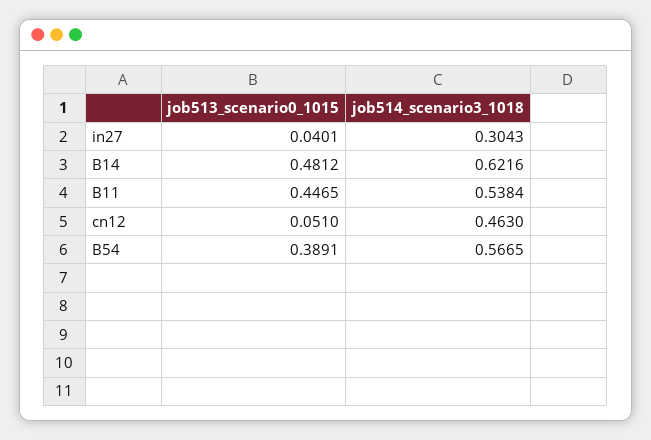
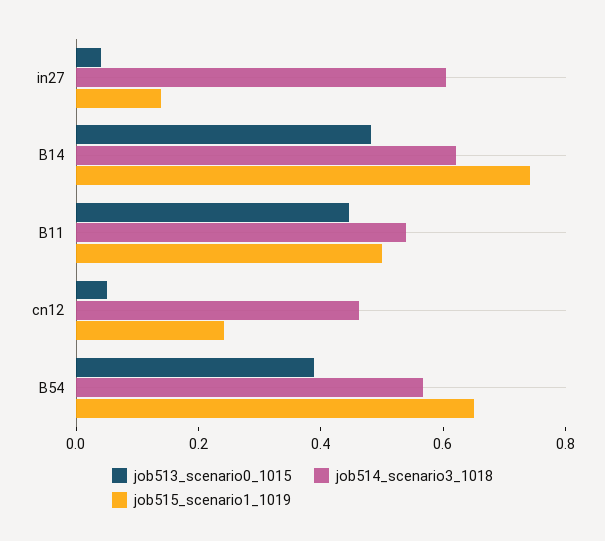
job514_scenario3_1018, in27: 0.3043 -> 0.6
job515_scenario1_1019, in27: none -> 0.15
job515_scenario1_1019, B14: none -> 0.75
job515_scenario1_1019, B11: none -> 0.5
job515_scenario1_1019, cn12: none -> 0.25
job515_scenario1_1019, B54: none -> 0.65

